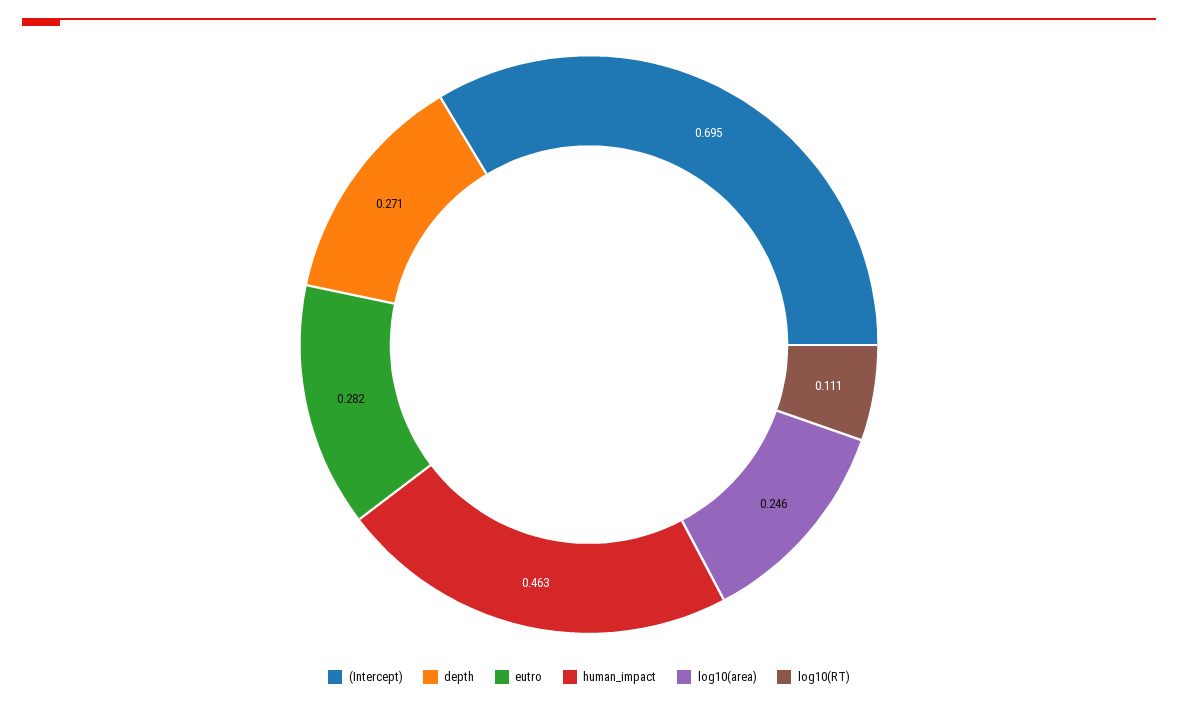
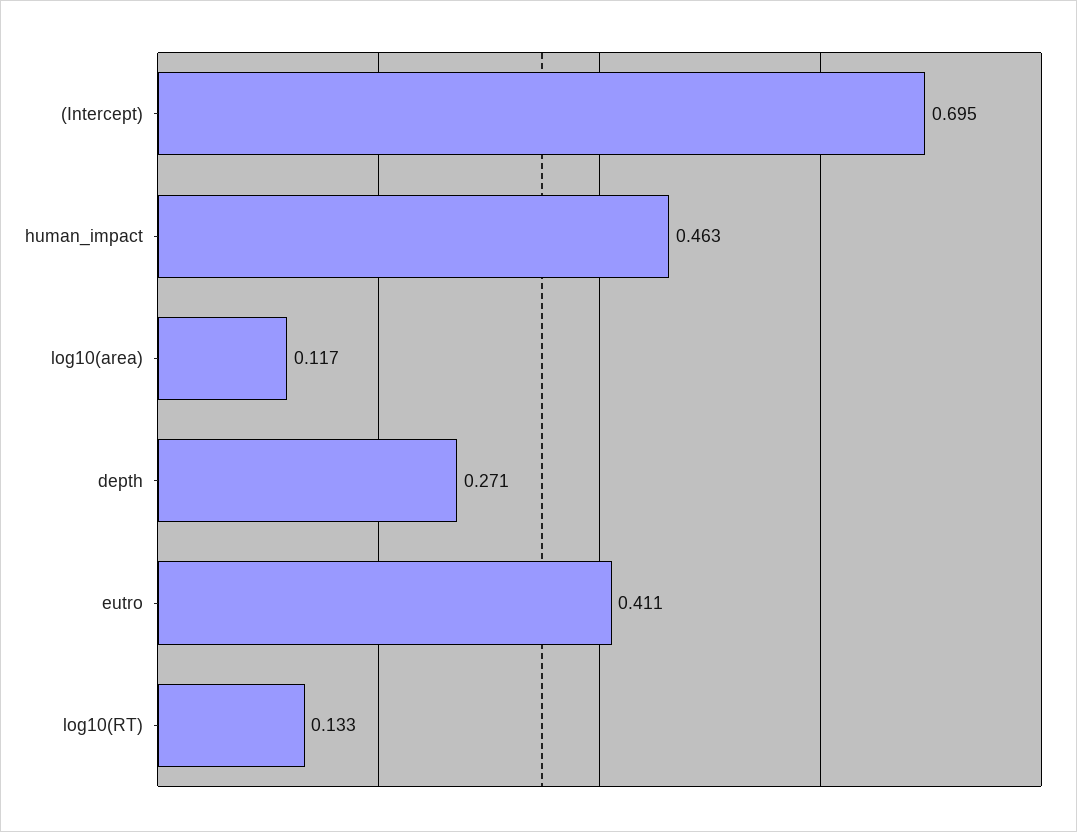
eutro: 0.282 -> 0.411
log10(area): 0.246 -> 0.117
log10(RT): 0.111 -> 0.133

